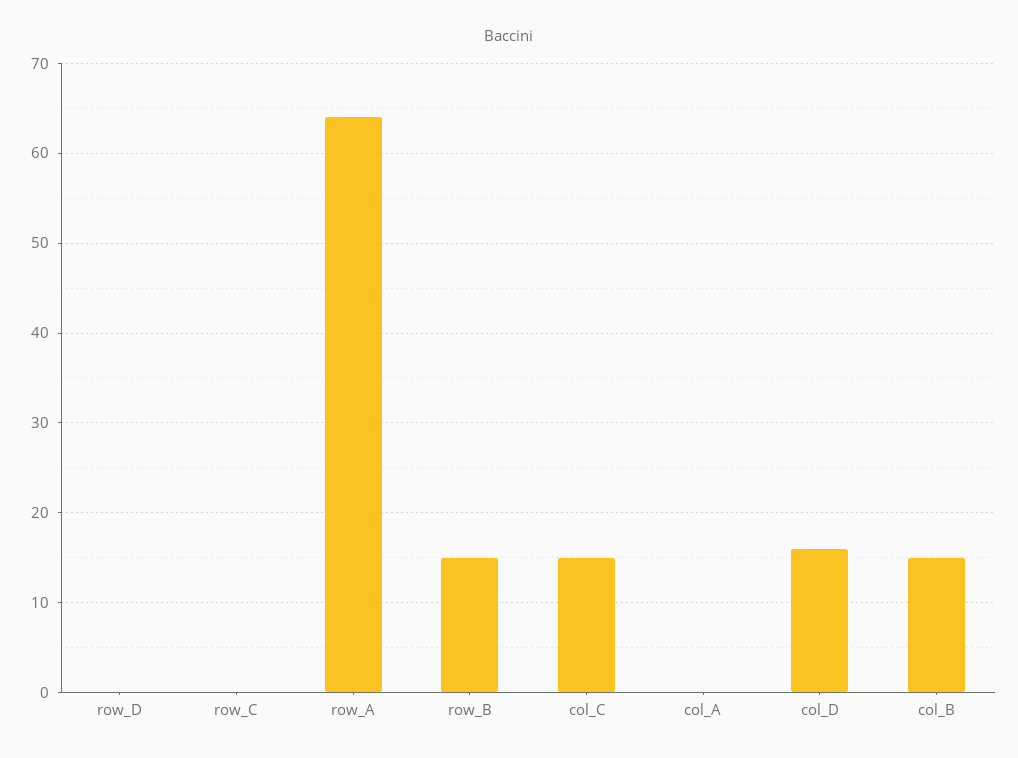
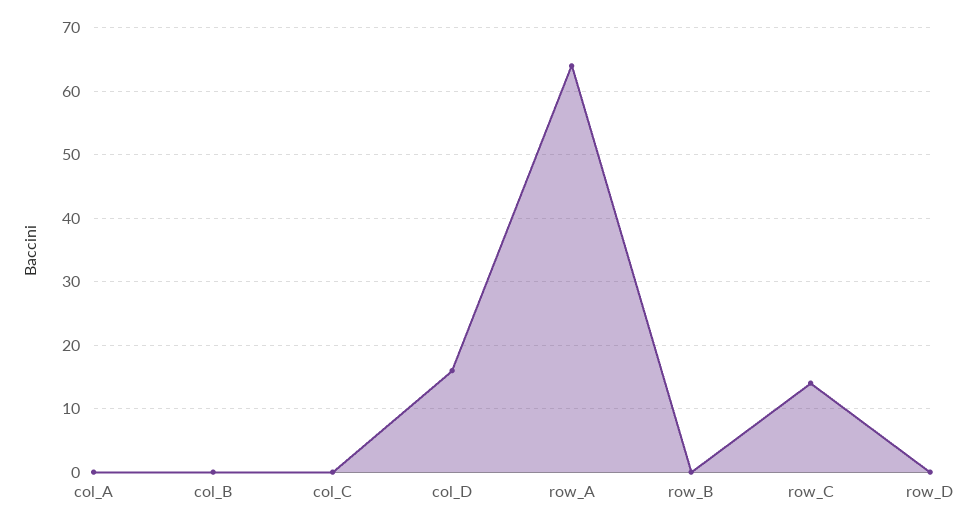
row_C: 0 -> 14
row_B: 15 -> 0
col_C: 15 -> 0
col_B: 15 -> 0

